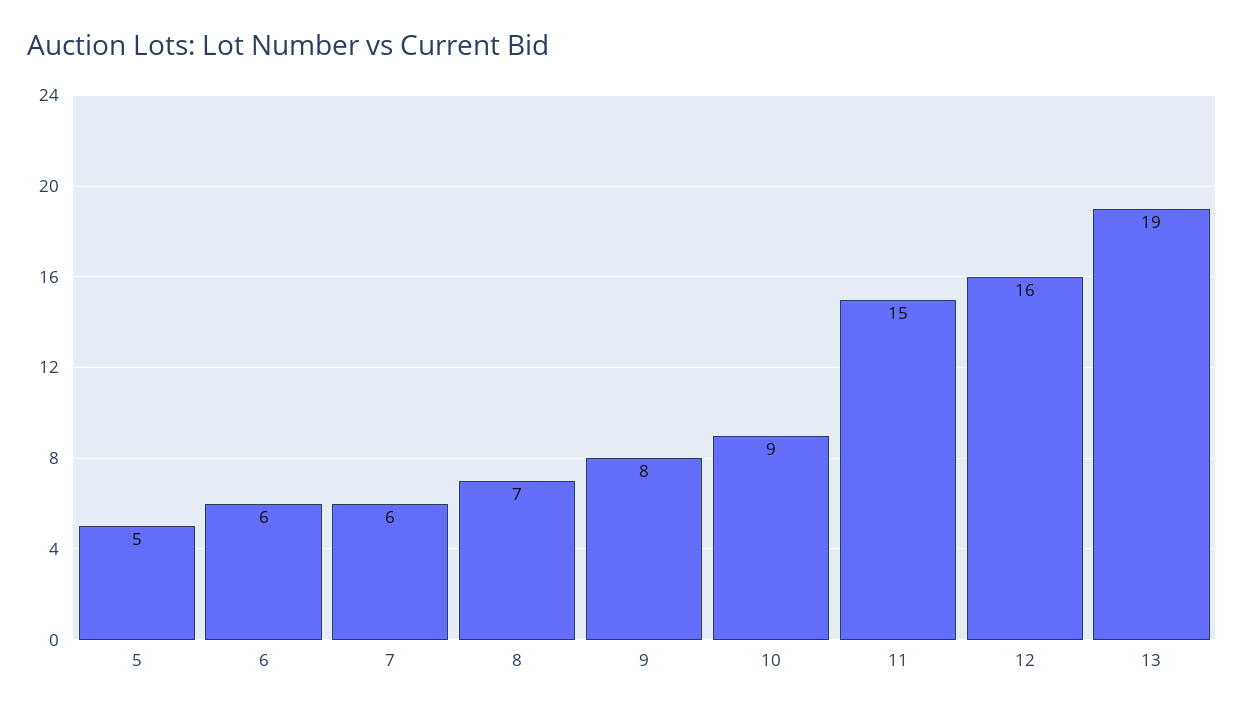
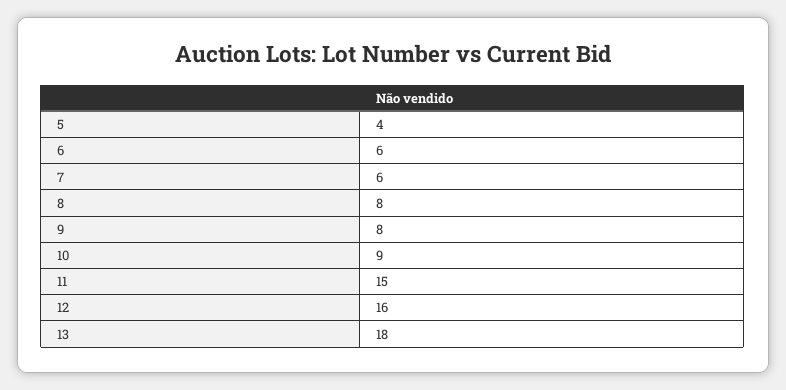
5: 5 -> 4
8: 7 -> 8
13: 19 -> 18

